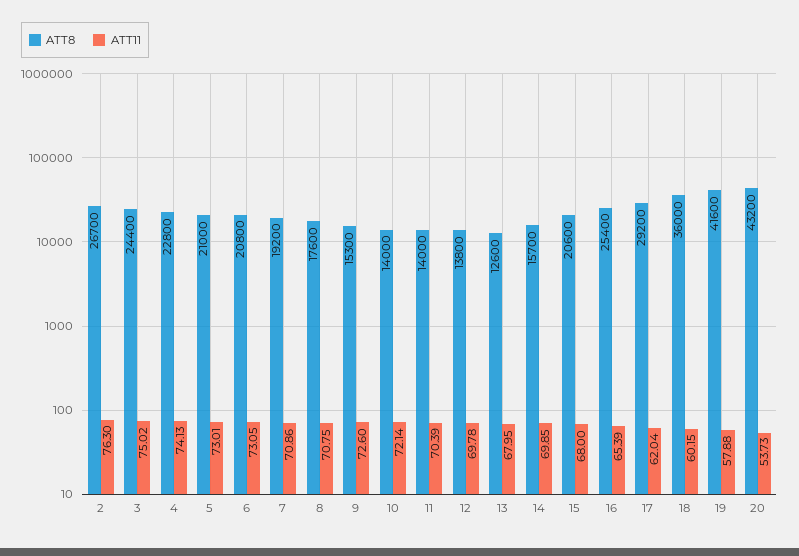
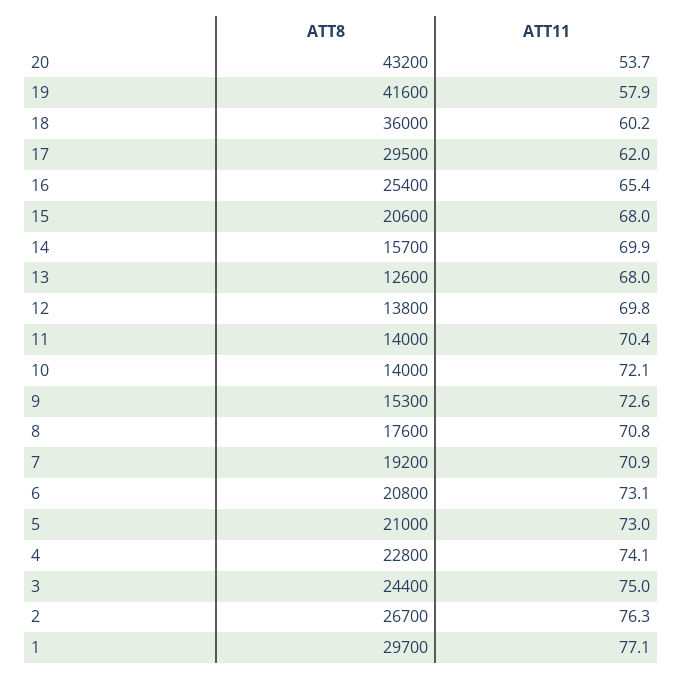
ATT8, 17: 29200 -> 29500
ATT8, 1: none -> 29700
ATT11, 1: none -> 77.1

